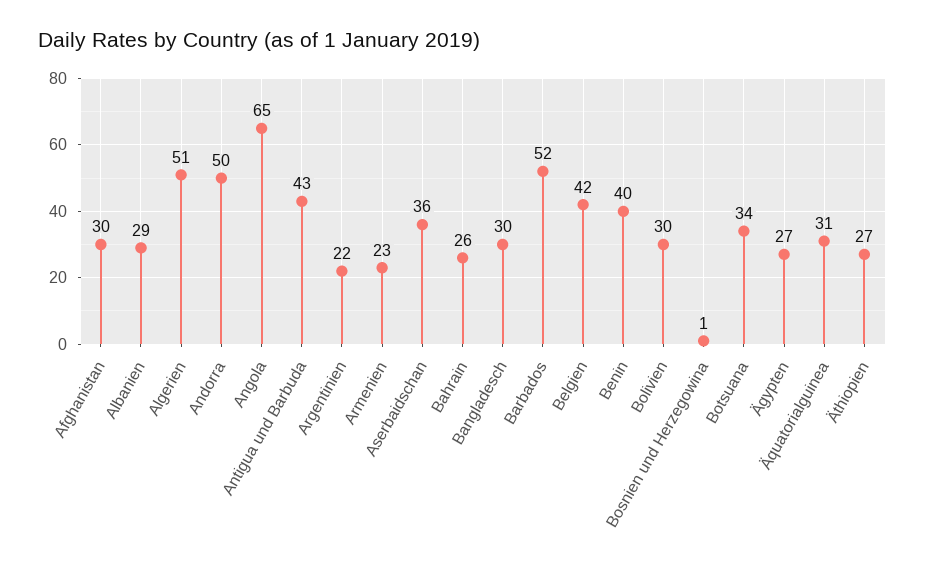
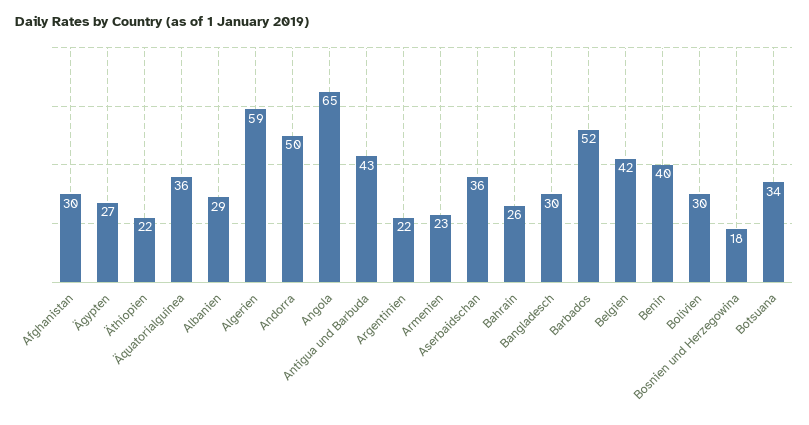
Algerien: 51 -> 59
Bosnien und Herzegowina: 1 -> 18
Äquatorialguinea: 31 -> 36
Äthiopien: 27 -> 22

